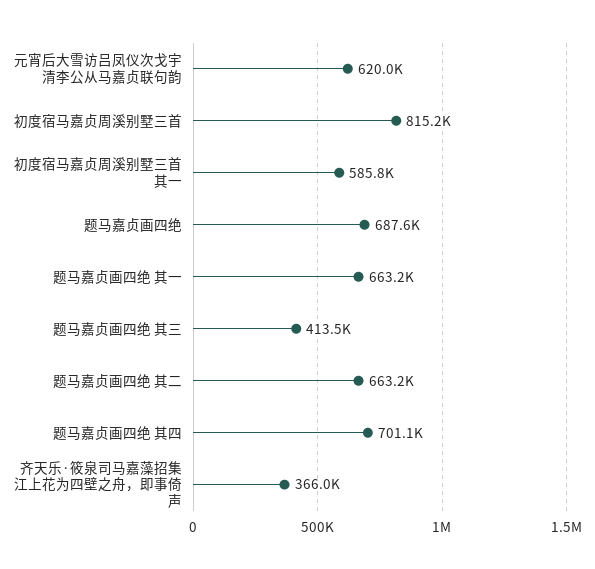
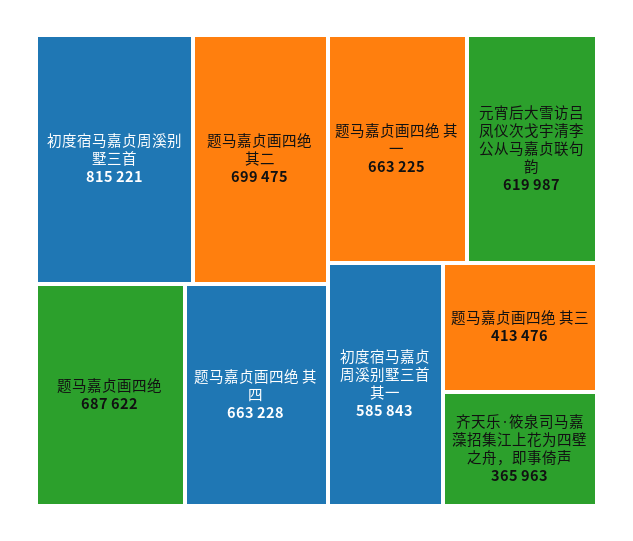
题马嘉贞画四绝 其二: 663200 -> 699475
题马嘉贞画四绝 其四: 701100 -> 663228

